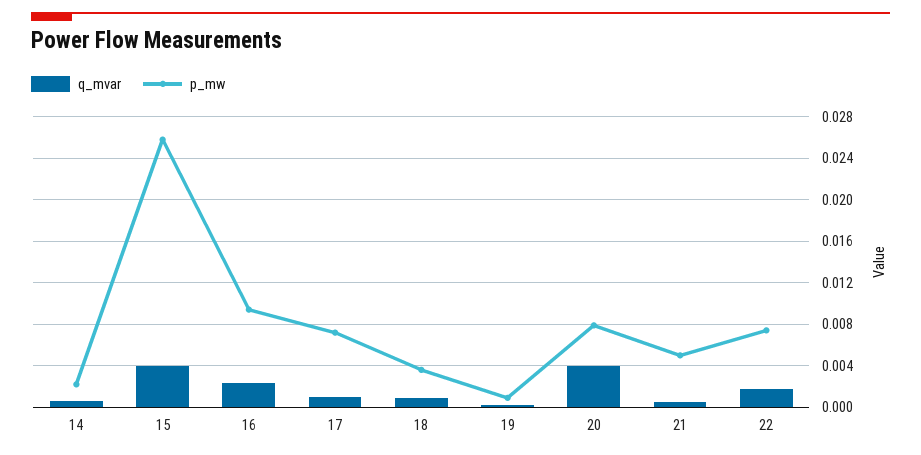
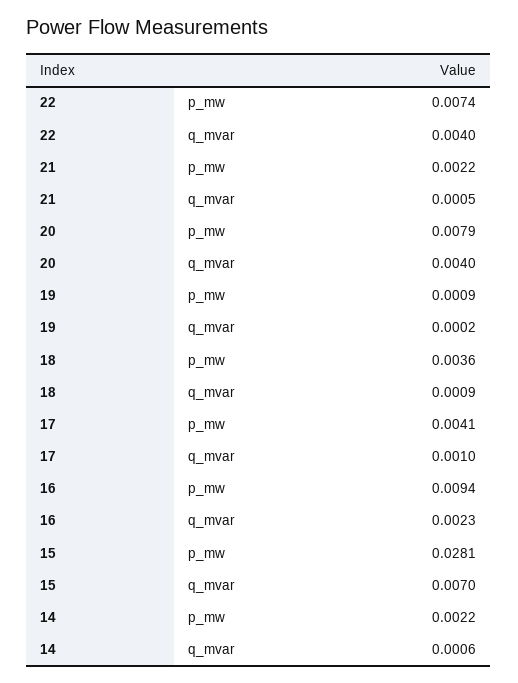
q_mvar, 15: 0.004 -> 0.007
p_mw, 15: 0.026 -> 0.0281
p_mw, 17: 0.007 -> 0.0041
p_mw, 21: 0.005 -> 0.0022
q_mvar, 22: 0.002 -> 0.004

